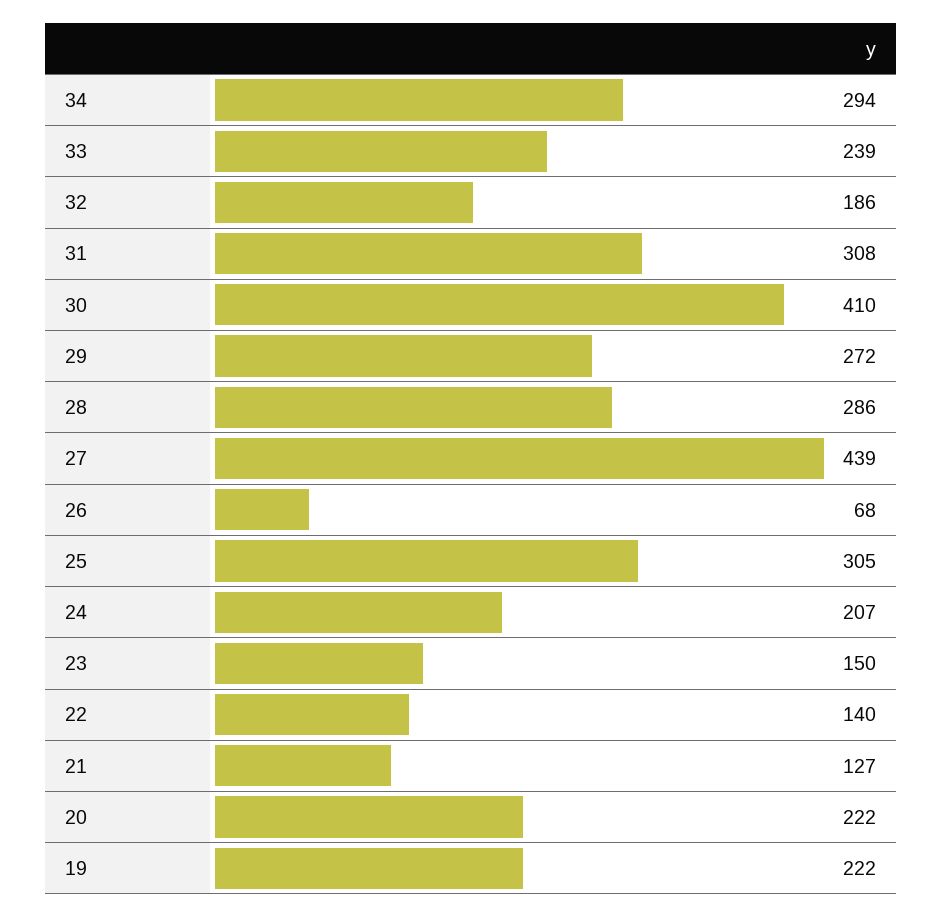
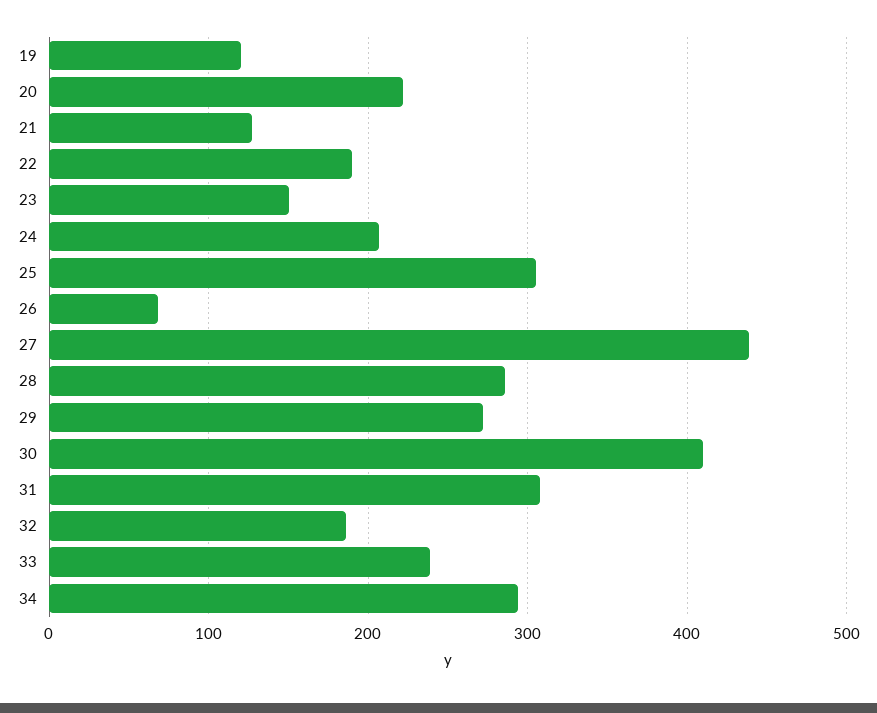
22: 140 -> 190
19: 222 -> 120

